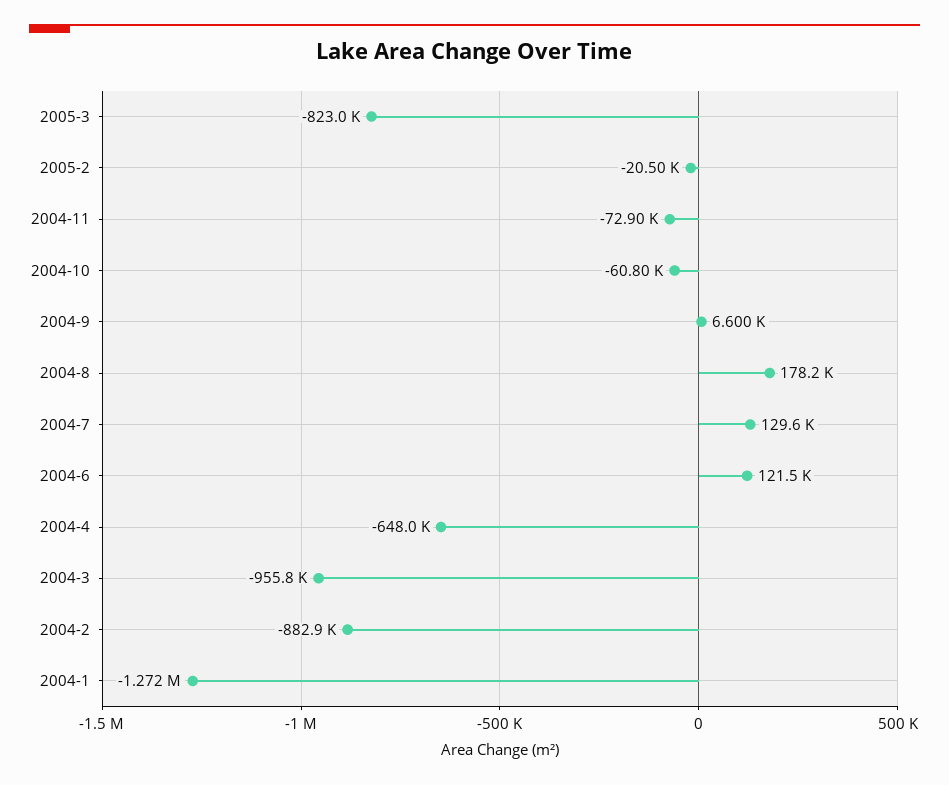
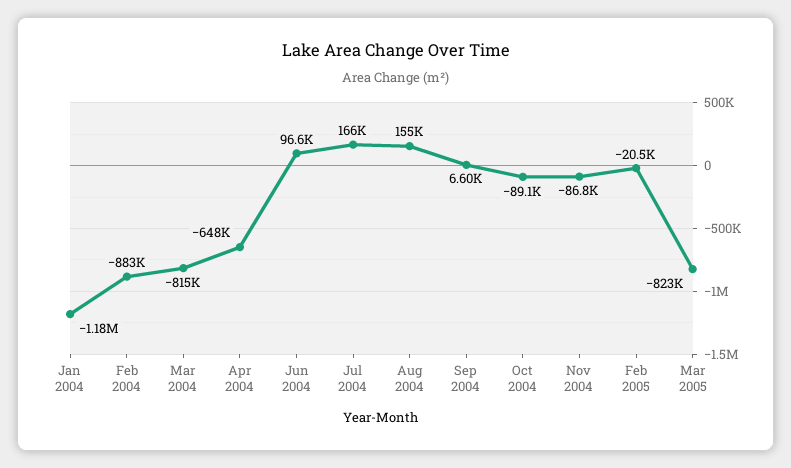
2004-11: -72900 -> -86800
2004-10: -60800 -> -89100
2004-8: 178200 -> 155000
2004-7: 129600 -> 166000
2004-6: 121500 -> 96600
2004-3: -955800 -> -815000
2004-1: -1272000 -> -1180000

